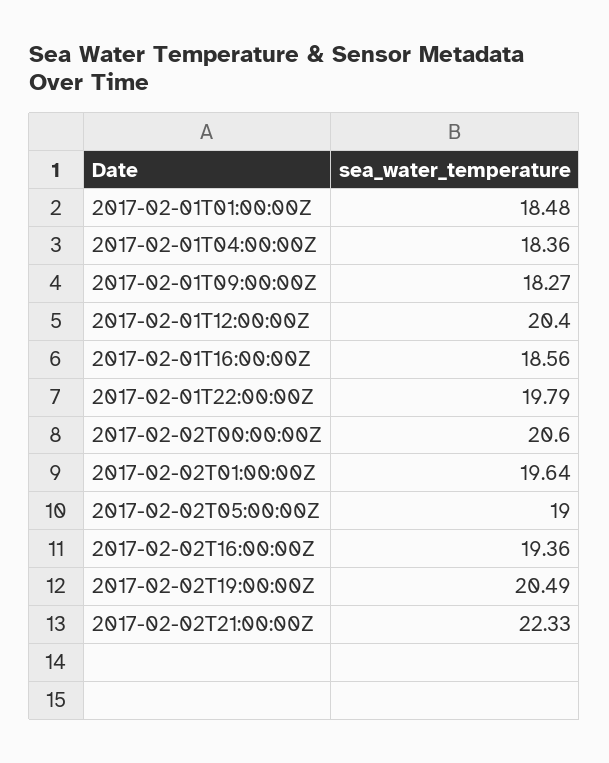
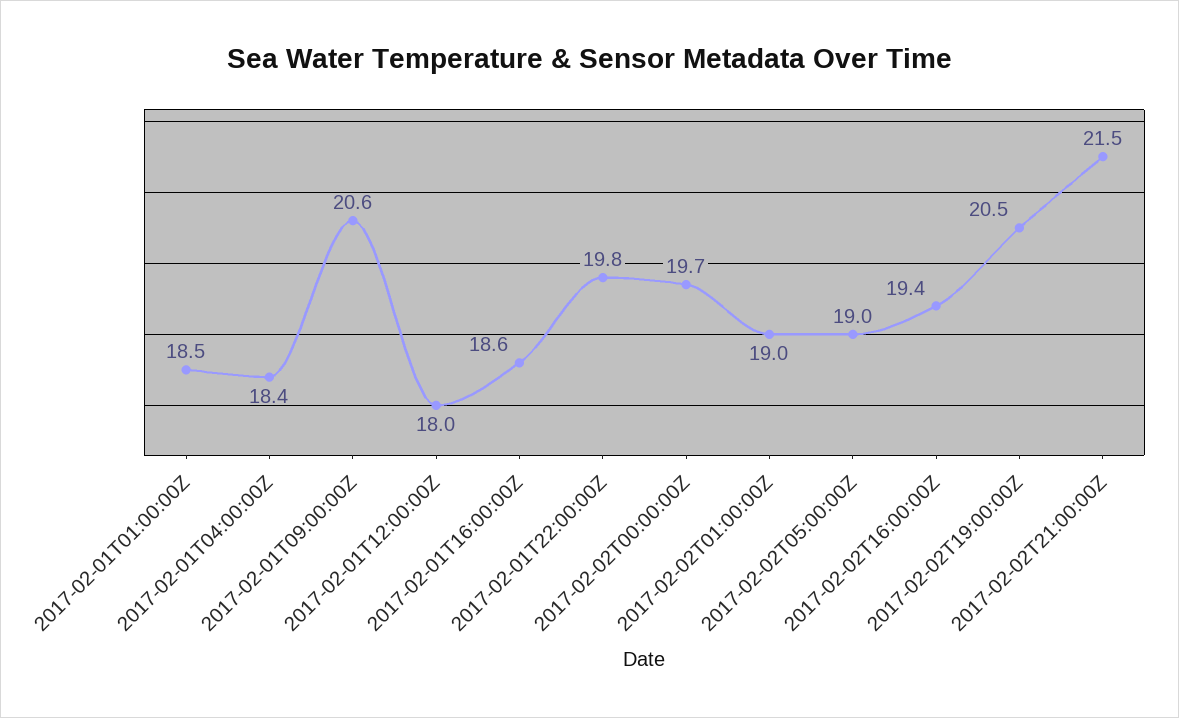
2017-02-01T09:00:00Z: 18.27 -> 20.6
2017-02-01T12:00:00Z: 20.4 -> 18
2017-02-02T00:00:00Z: 20.6 -> 19.7
2017-02-02T01:00:00Z: 19.64 -> 19
2017-02-02T21:00:00Z: 22.33 -> 21.5

